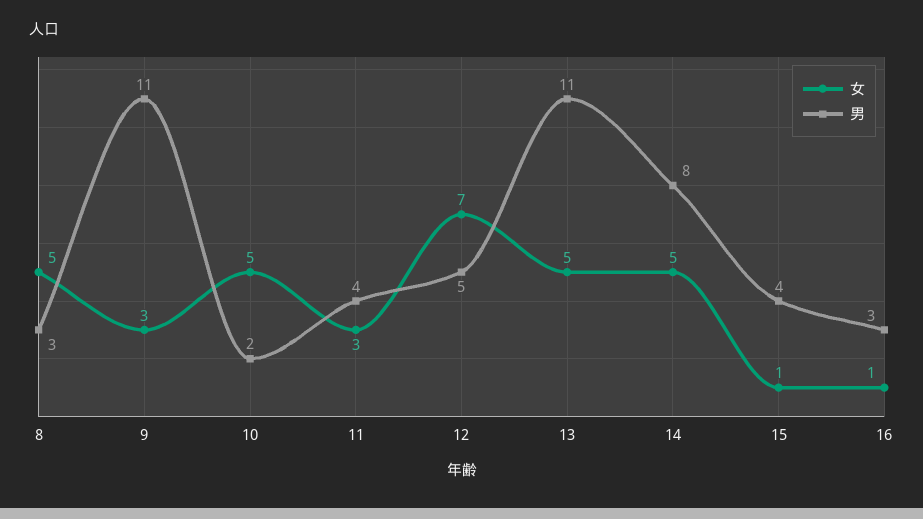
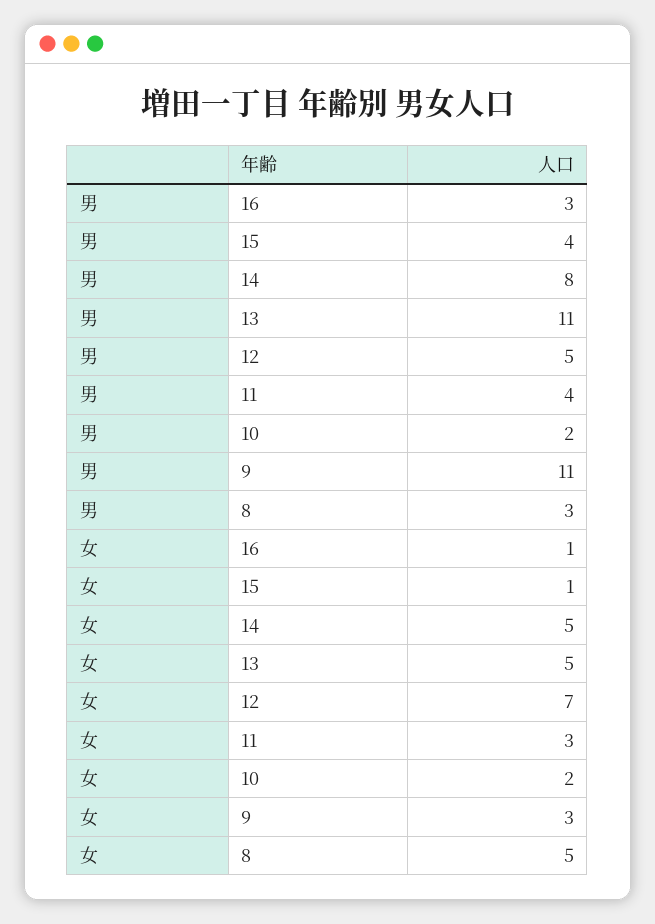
女, 10: 5 -> 2

